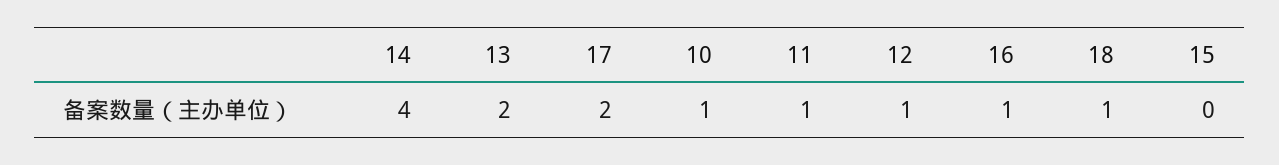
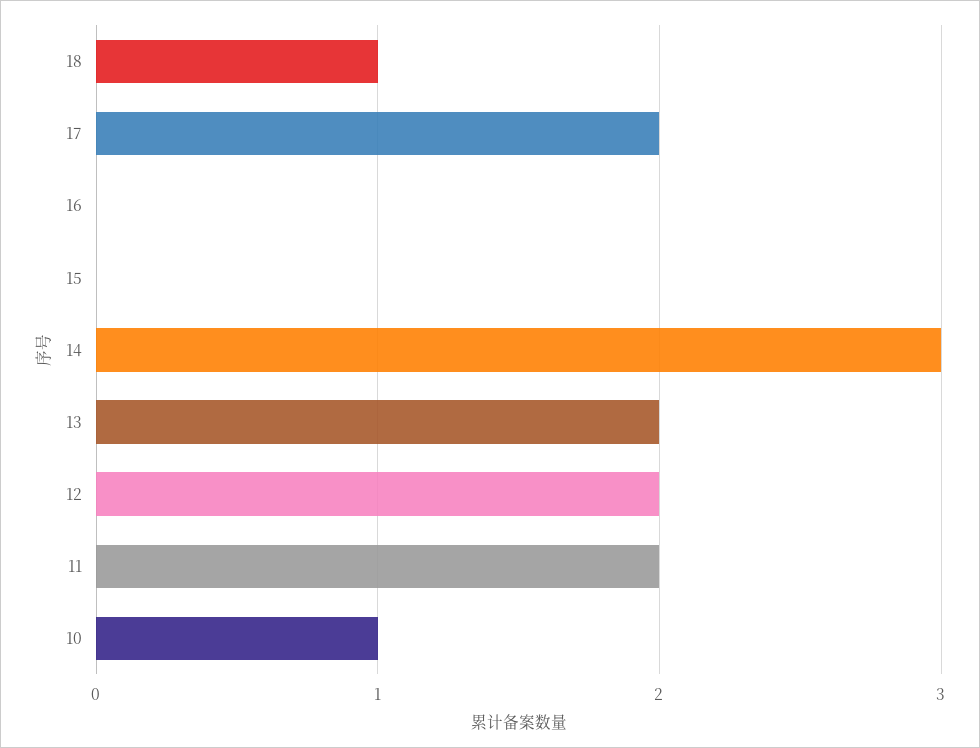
14: 4 -> 3
11: 1 -> 2
12: 1 -> 2
16: 1 -> 0

